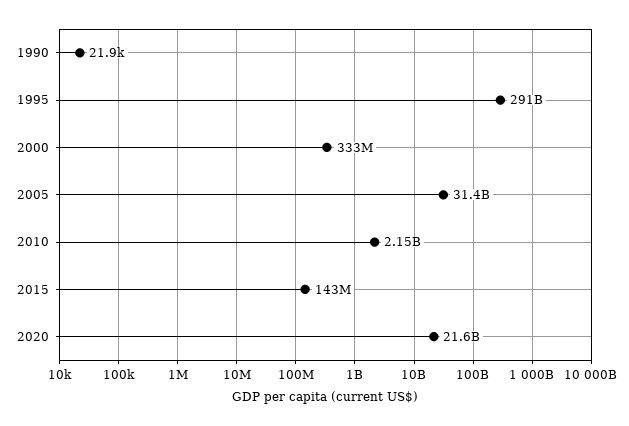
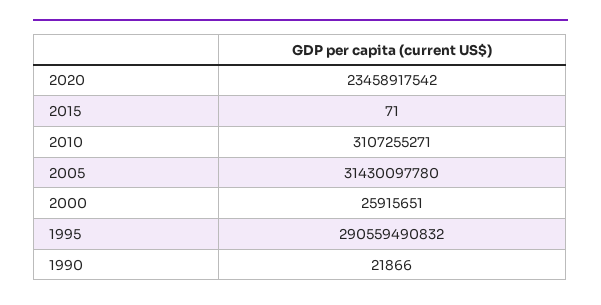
2000: 333000000 -> 25915651
2010: 2150000000 -> 3107255271
2015: 143000000 -> 71
2020: 21600000000 -> 23458917542

